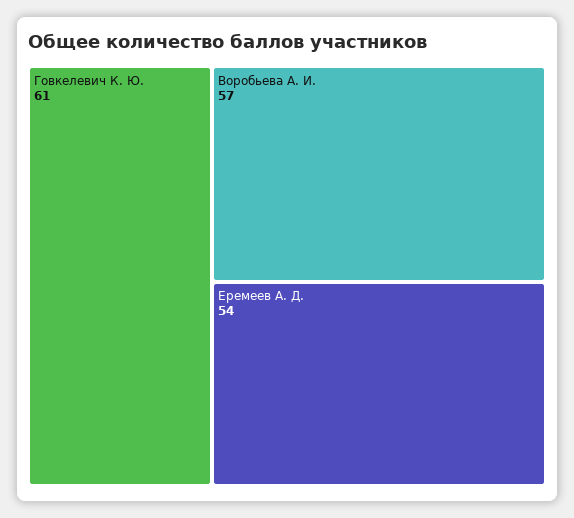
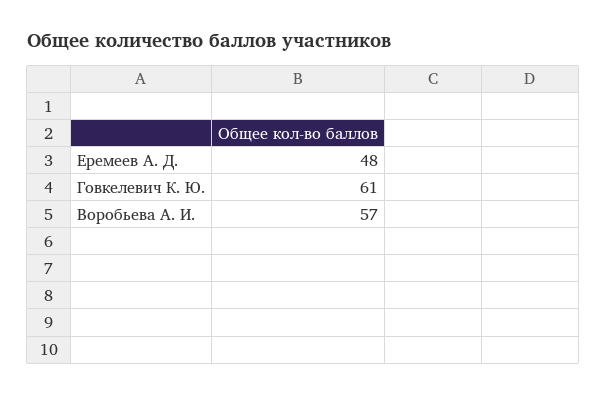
Еремеев А. Д.: 54 -> 48

